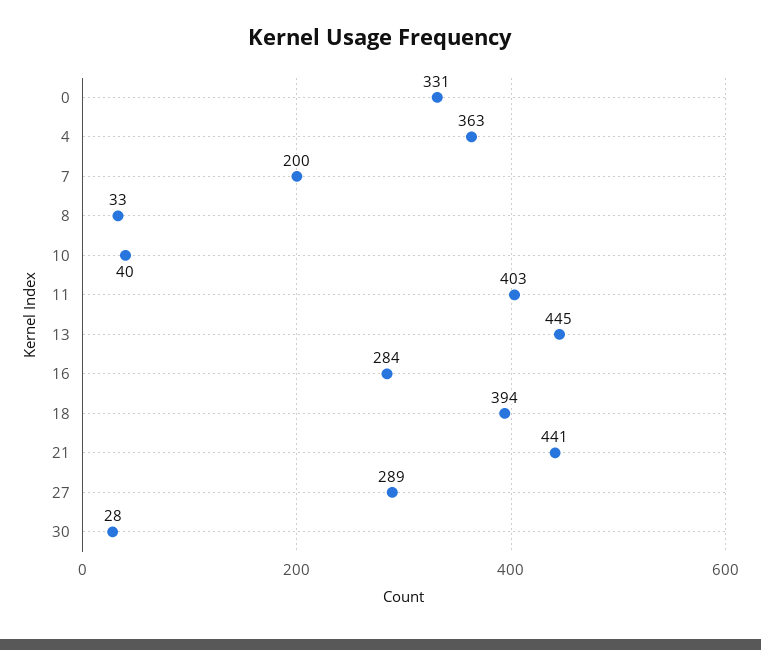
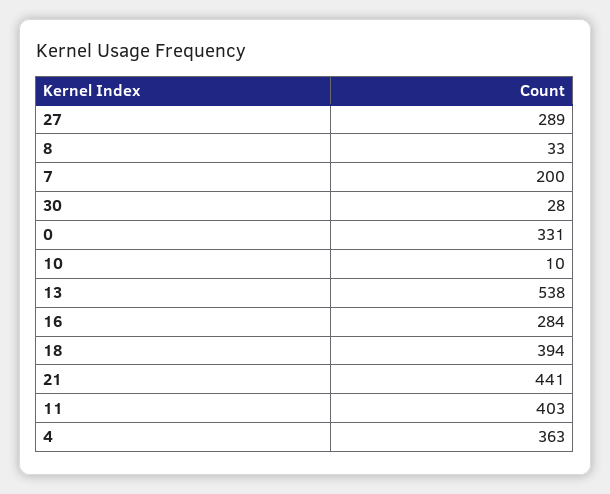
10: 40 -> 10
13: 445 -> 538

